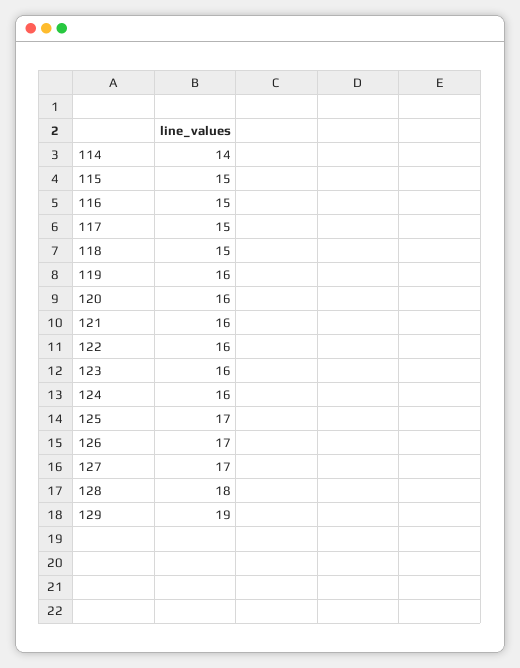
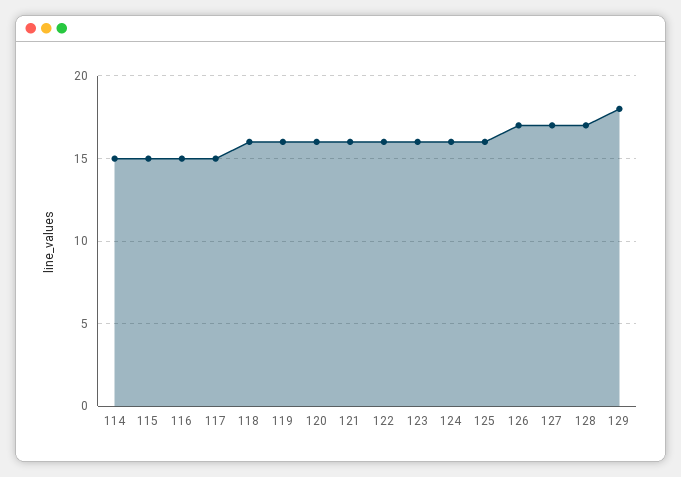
114: 14 -> 15
118: 15 -> 16
125: 17 -> 16
128: 18 -> 17
129: 19 -> 18

